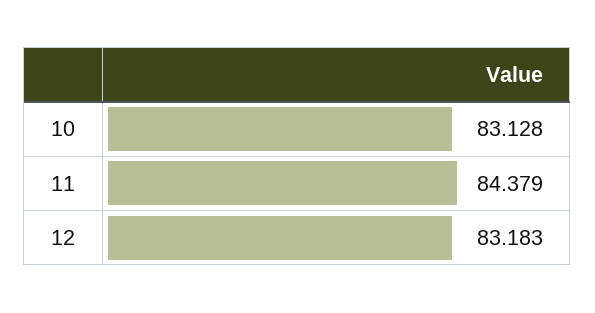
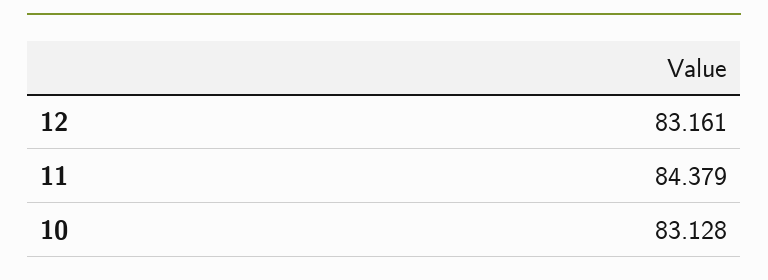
12: 83.183 -> 83.161

